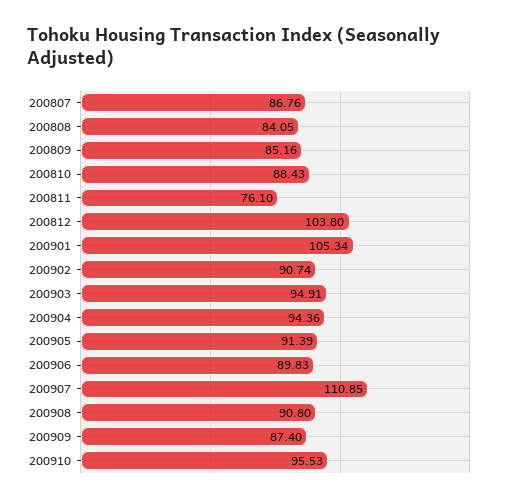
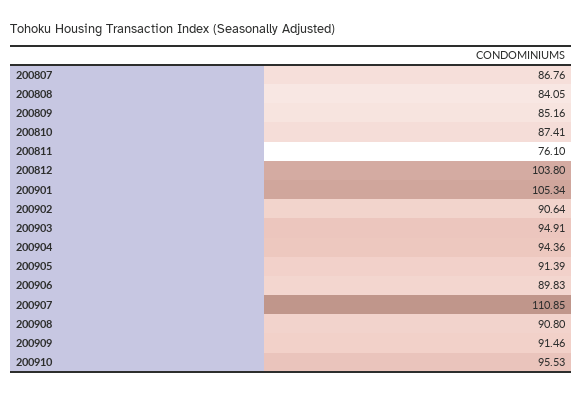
200810: 88.43 -> 87.41
200902: 90.74 -> 90.64
200909: 87.4 -> 91.46

